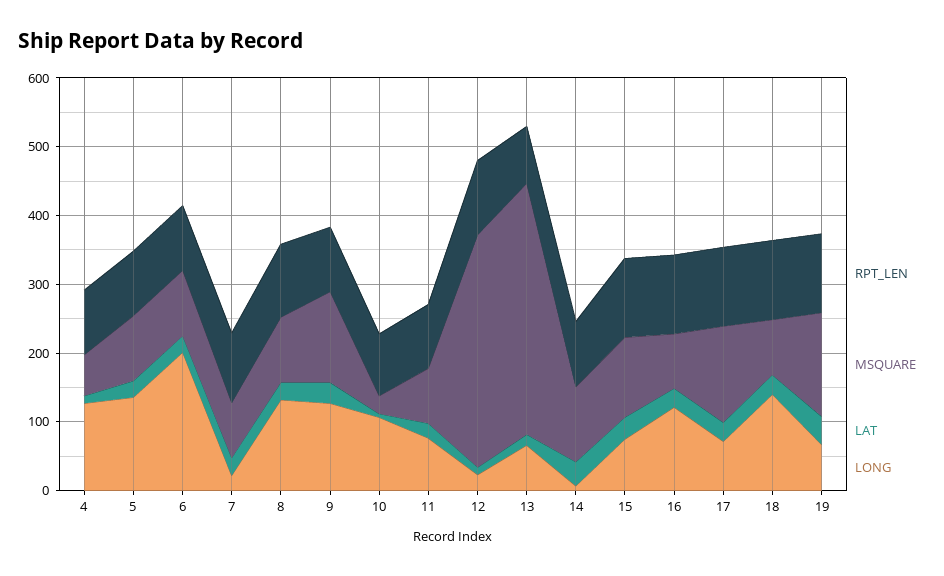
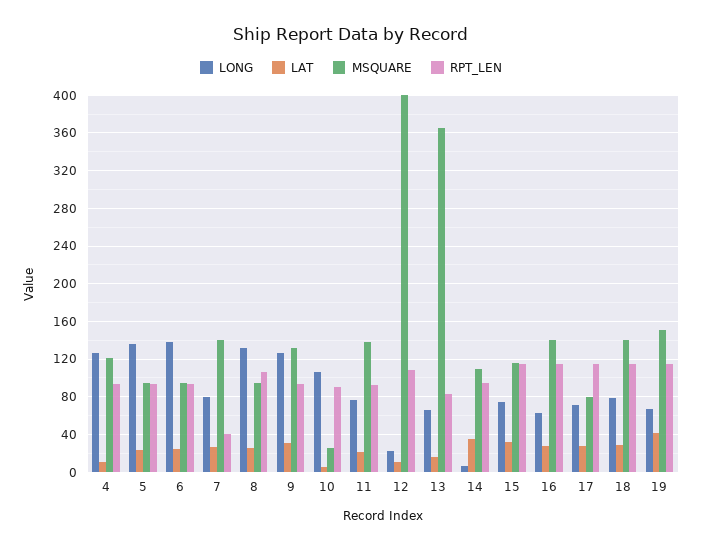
MSQUARE, 4: 60 -> 120
LONG, 6: 200 -> 140
RPT_LEN, 7: 100 -> 40
MSQUARE, 7: 80 -> 140
LONG, 7: 20 -> 80
MSQUARE, 11: 80 -> 140
MSQUARE, 12: 340 -> 400
MSQUARE, 16: 80 -> 140
LONG, 16: 120 -> 60
MSQUARE, 17: 140 -> 80
MSQUARE, 18: 80 -> 140
LONG, 18: 140 -> 80

